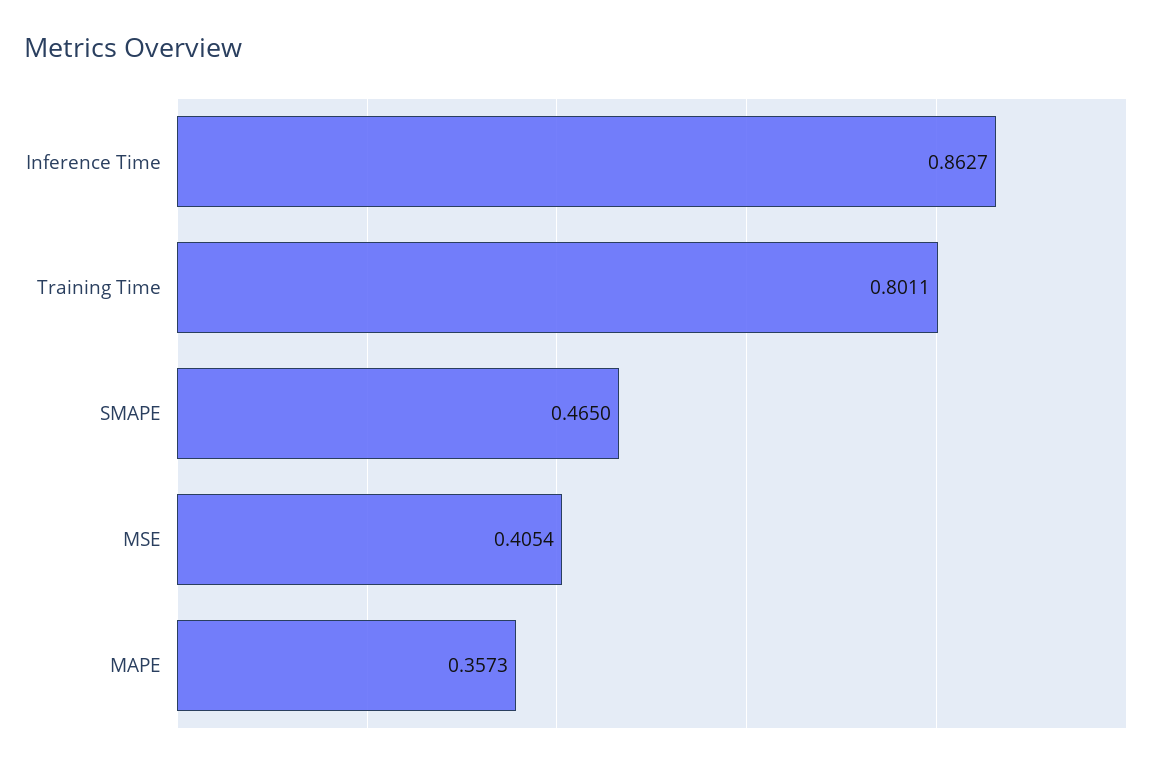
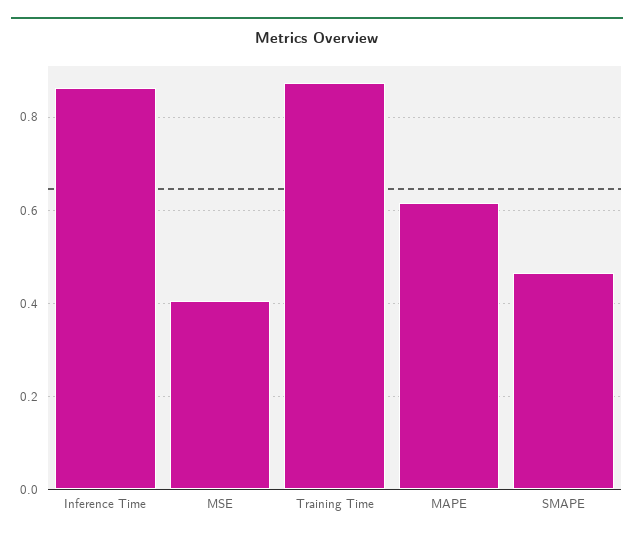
Training Time: 0.8011 -> 0.88
MAPE: 0.3573 -> 0.62

